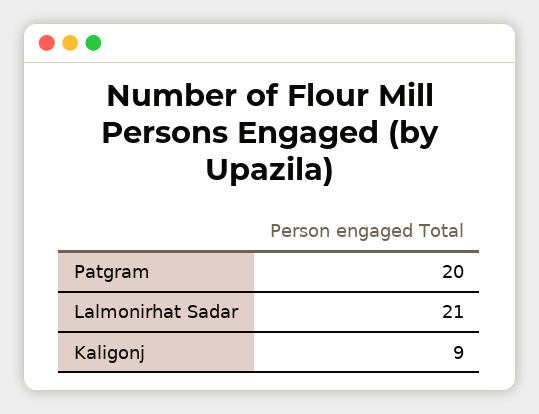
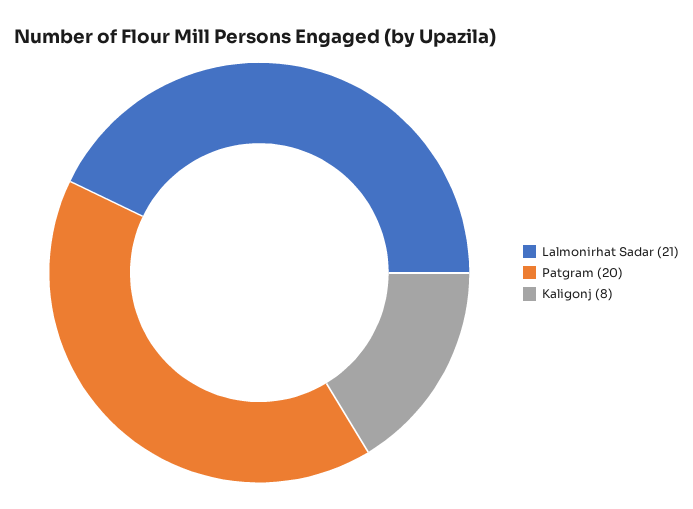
Kaligonj: 9 -> 8

